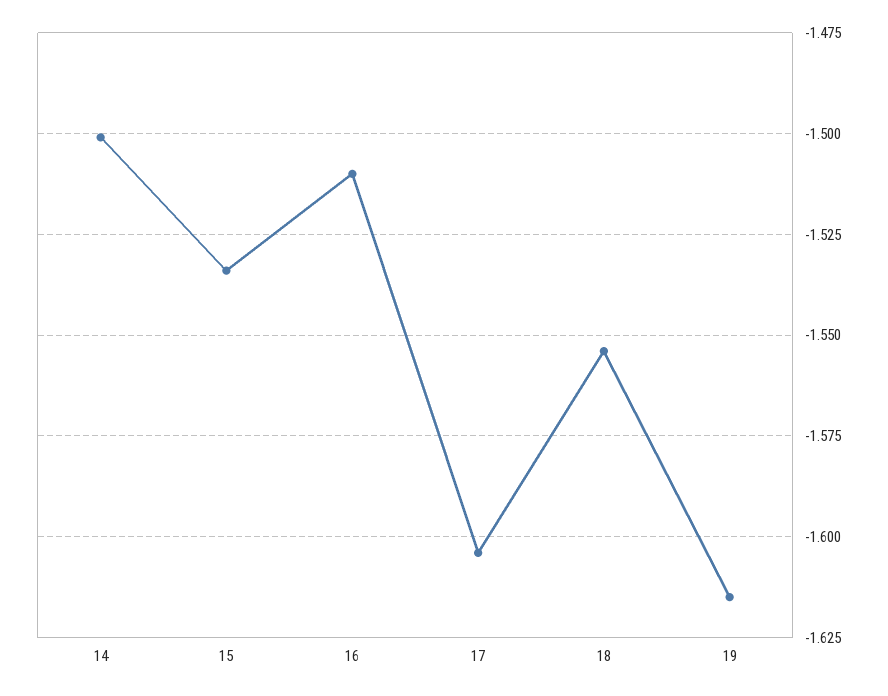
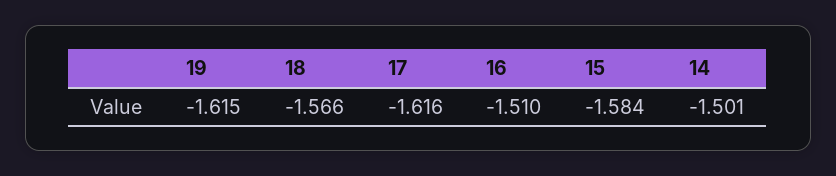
15: -1.535 -> -1.584
17: -1.605 -> -1.616
18: -1.555 -> -1.566

